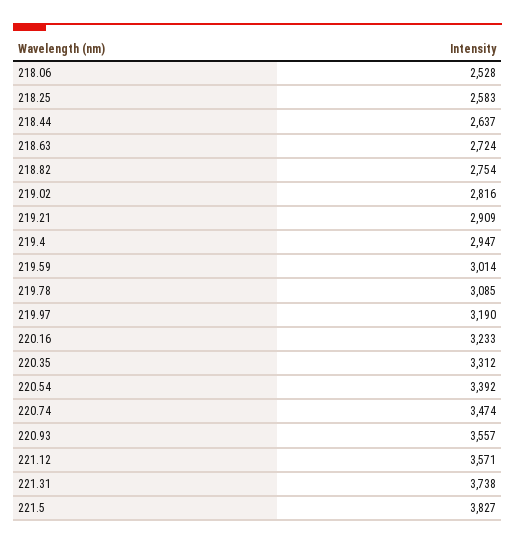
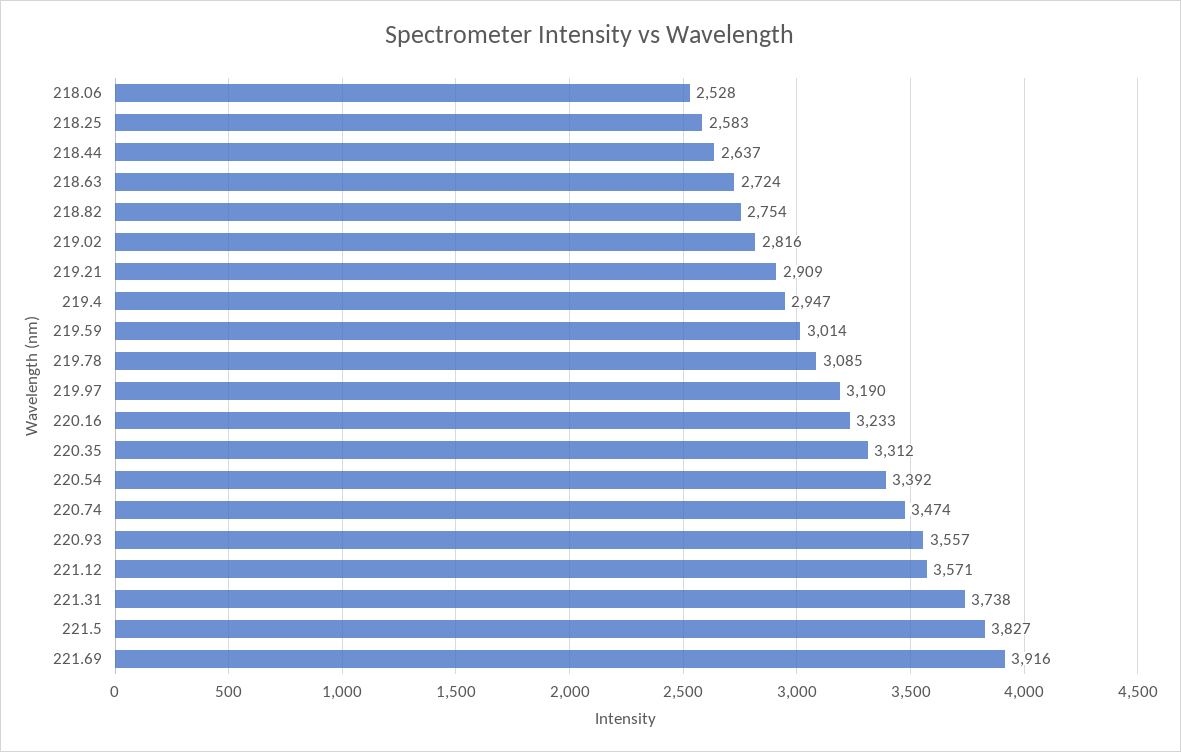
221.69: none -> 3916

